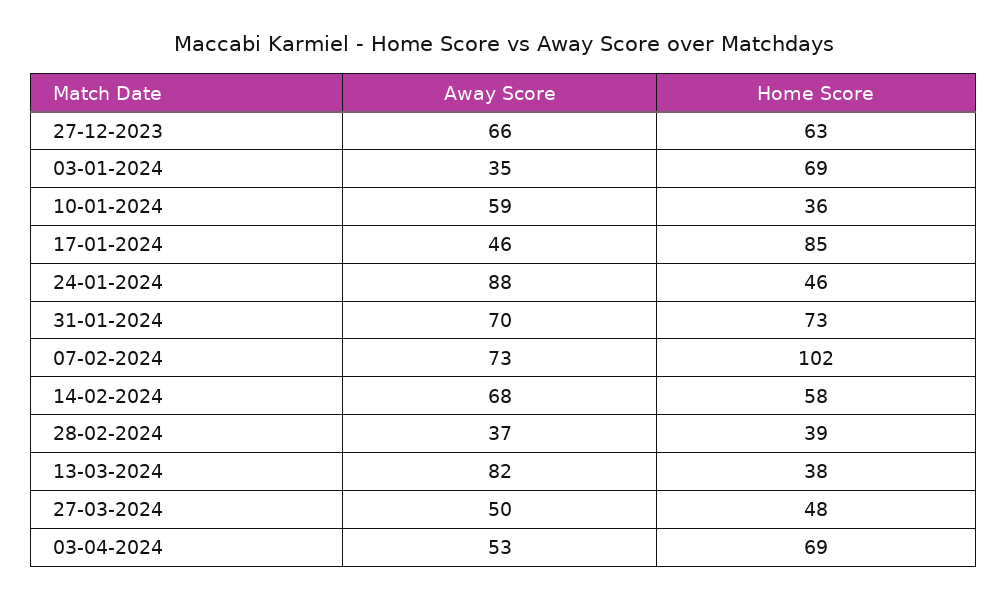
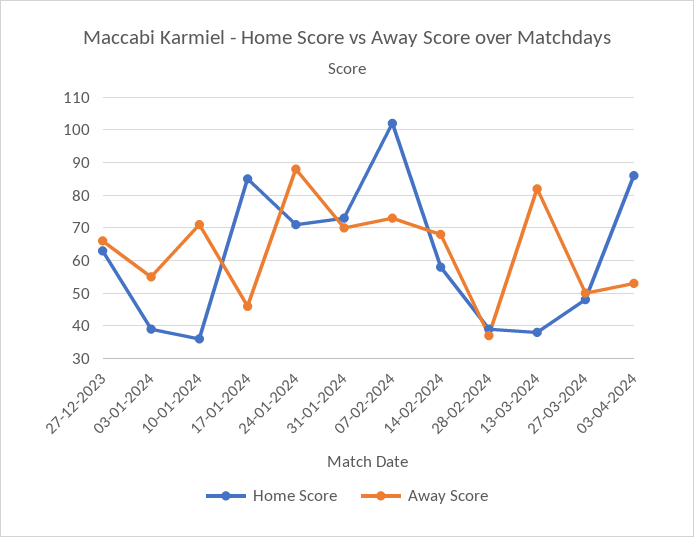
Away Score, 03-01-2024: 35 -> 55
Home Score, 03-01-2024: 69 -> 40
Away Score, 10-01-2024: 59 -> 70
Home Score, 24-01-2024: 46 -> 70
Home Score, 03-04-2024: 69 -> 85

